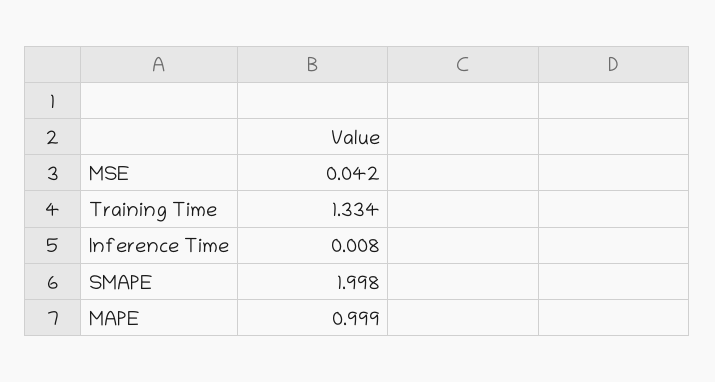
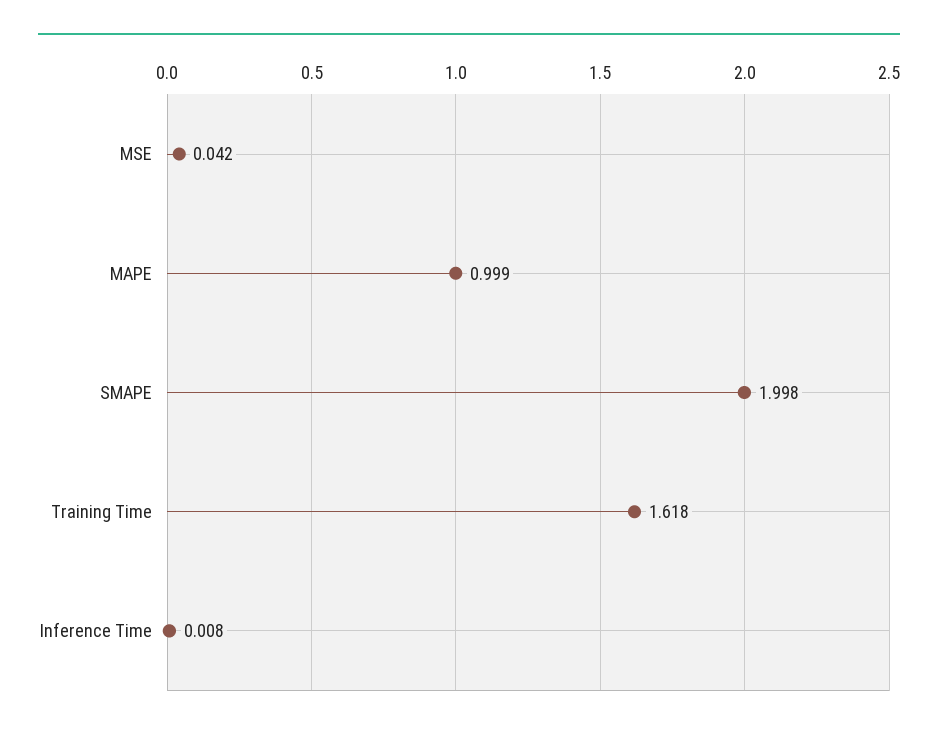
Training Time: 1.334 -> 1.618

